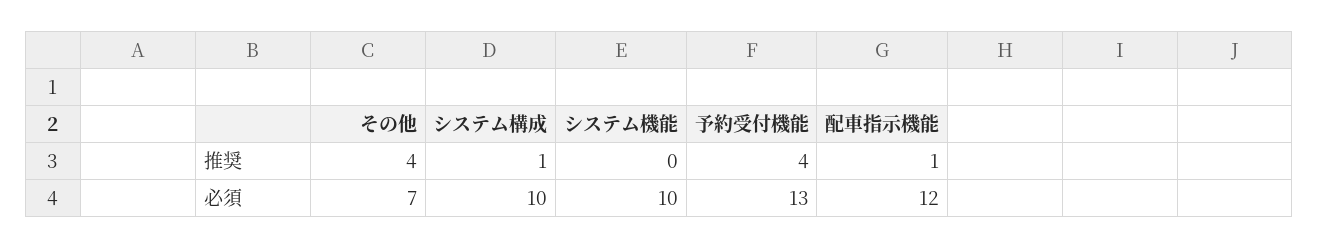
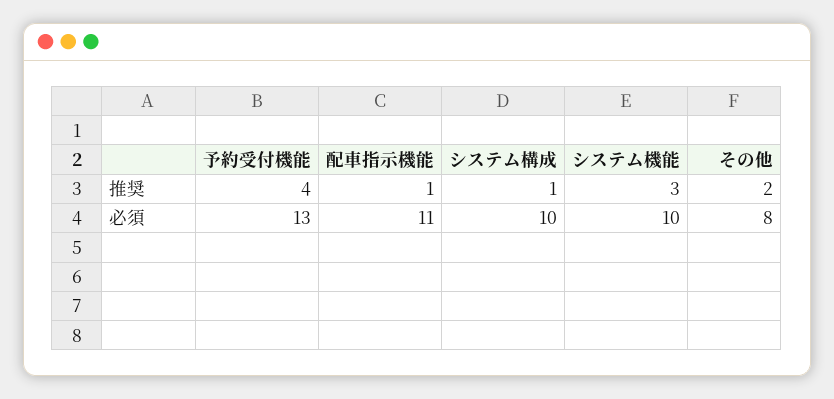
その他, 推奨: 4 -> 2
システム機能, 推奨: 0 -> 3
その他, 必須: 7 -> 8
配車指示機能, 必須: 12 -> 11

